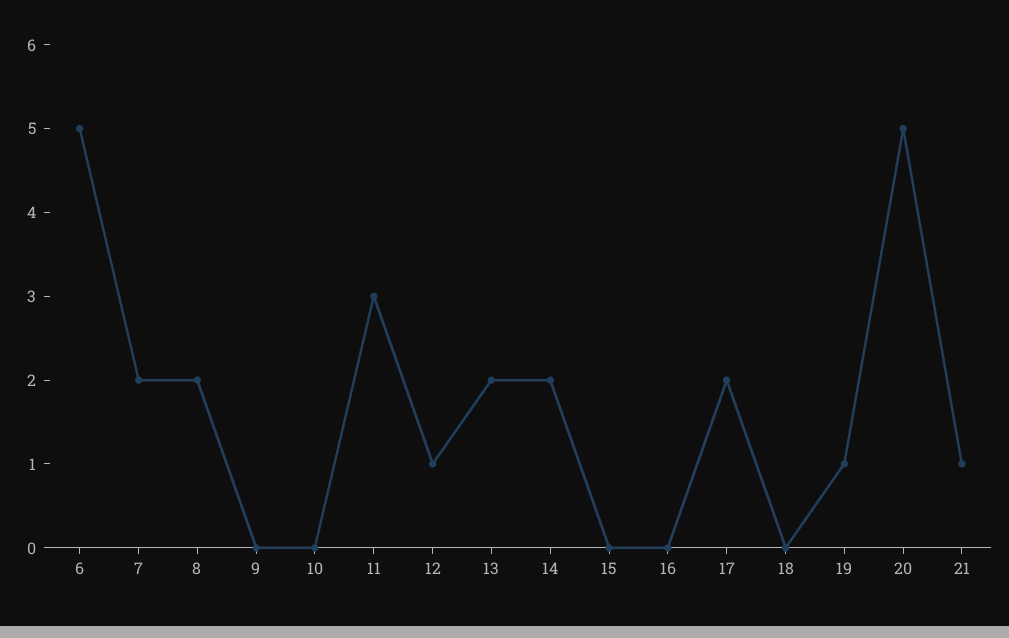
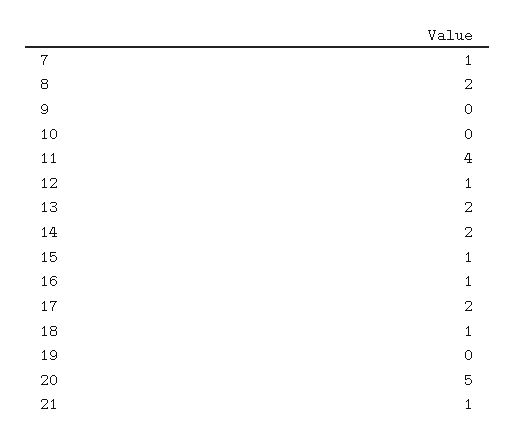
6: 5 -> none
7: 2 -> 1
11: 3 -> 4
15: 0 -> 1
16: 0 -> 1
18: 0 -> 1
19: 1 -> 0

